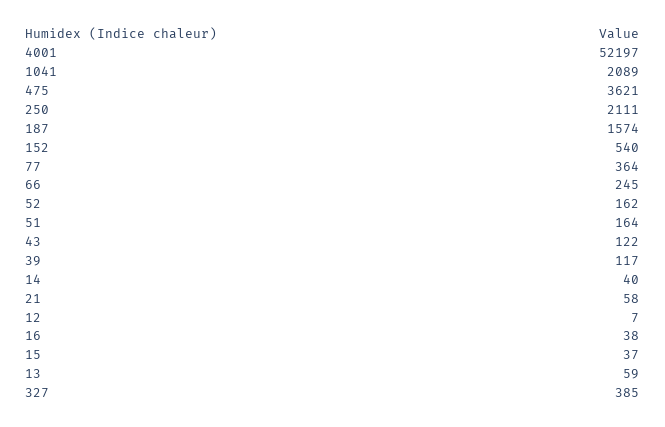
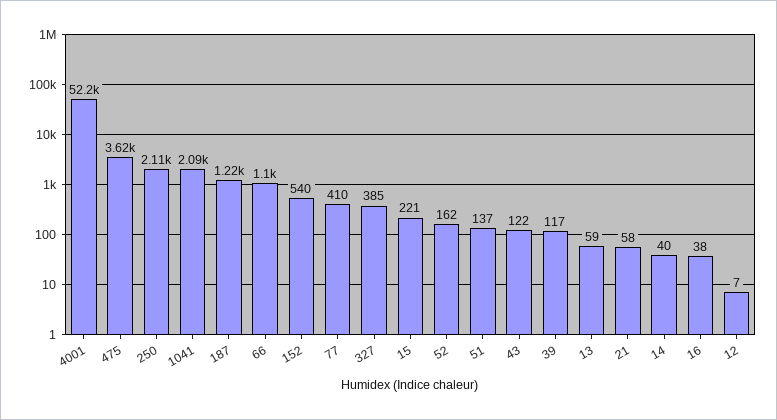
187: 1574 -> 1220
77: 364 -> 410
66: 245 -> 1100
51: 164 -> 137
15: 37 -> 221

